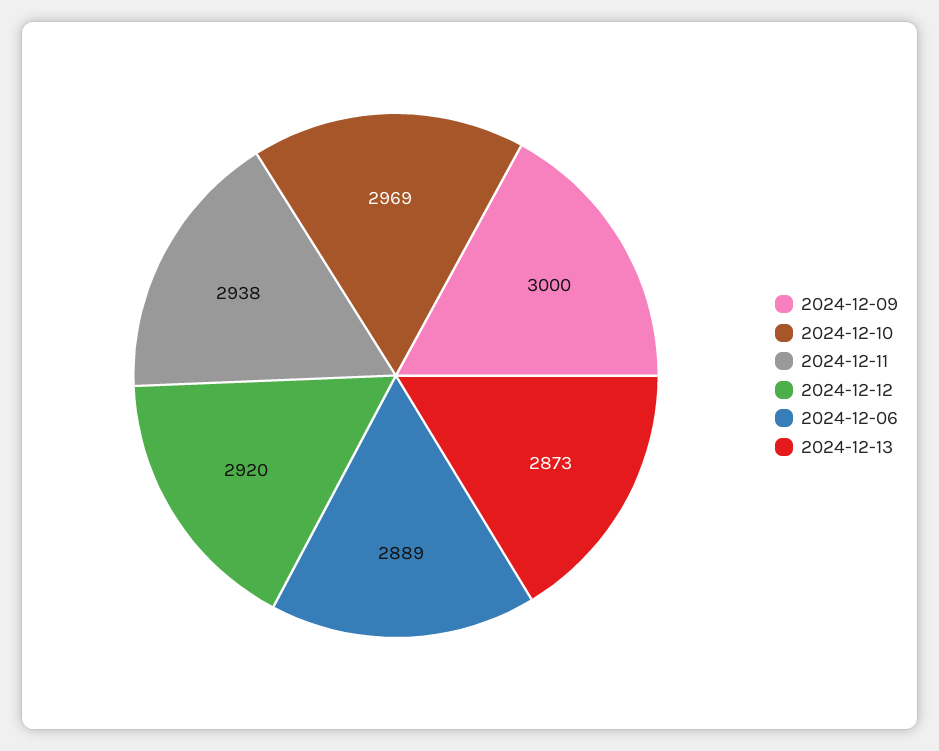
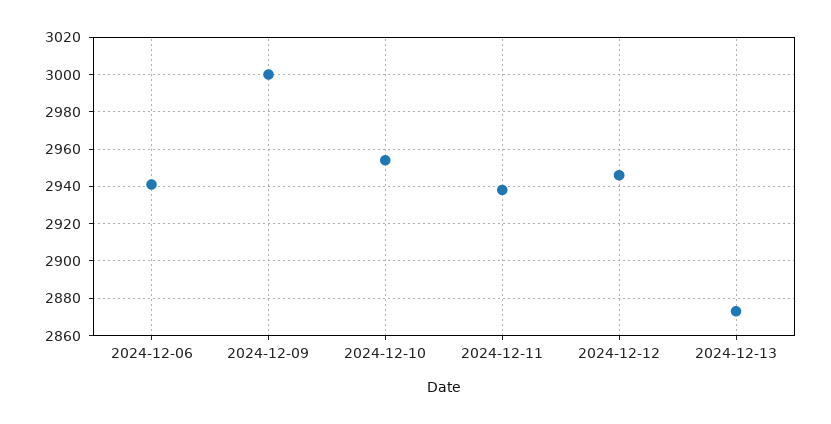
2024-12-10: 2969 -> 2955
2024-12-12: 2920 -> 2945
2024-12-06: 2889 -> 2940

